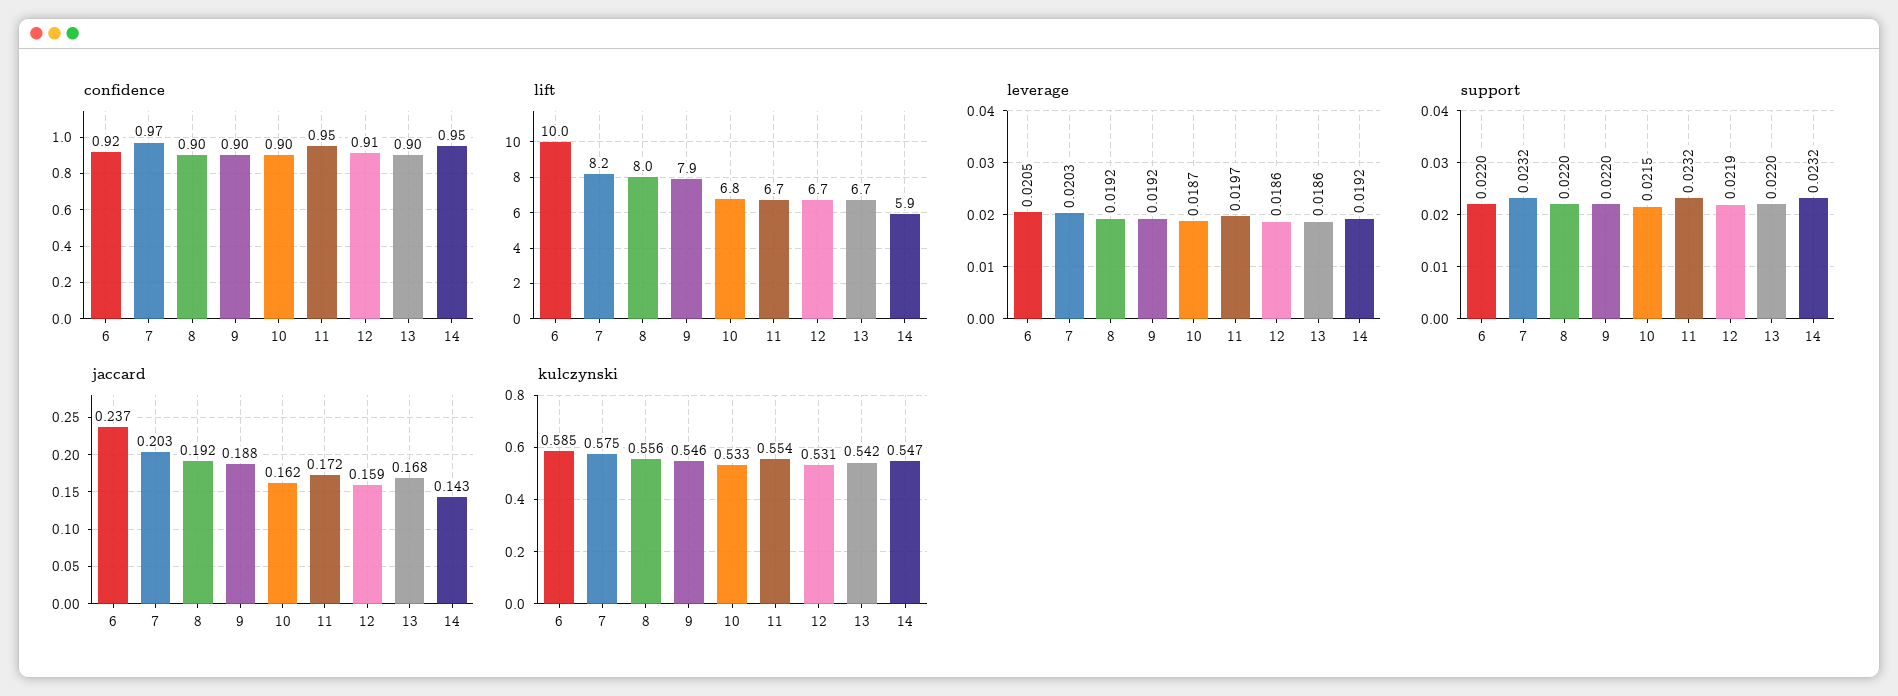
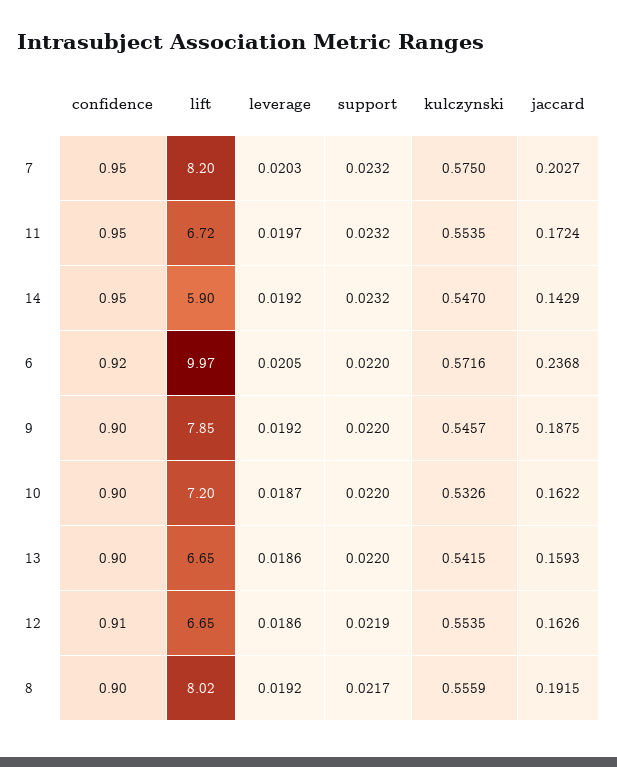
confidence, 7: 0.97 -> 0.95
lift, 10: 6.8 -> 7.2
support, 8: 0.022 -> 0.0217
support, 10: 0.0215 -> 0.022
jaccard, 12: 0.159 -> 0.1626
jaccard, 13: 0.168 -> 0.1593
kulczynski, 6: 0.585 -> 0.5716
kulczynski, 12: 0.531 -> 0.5535

